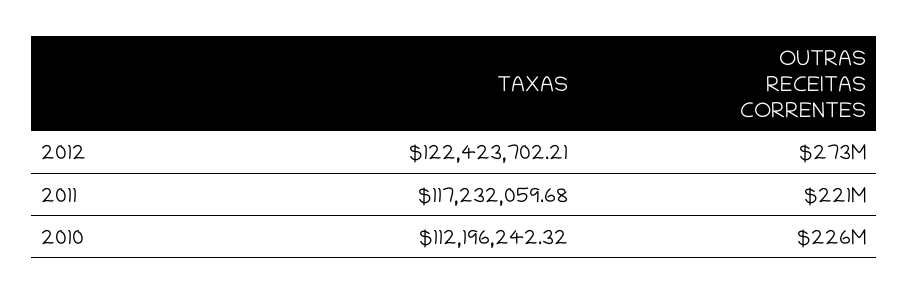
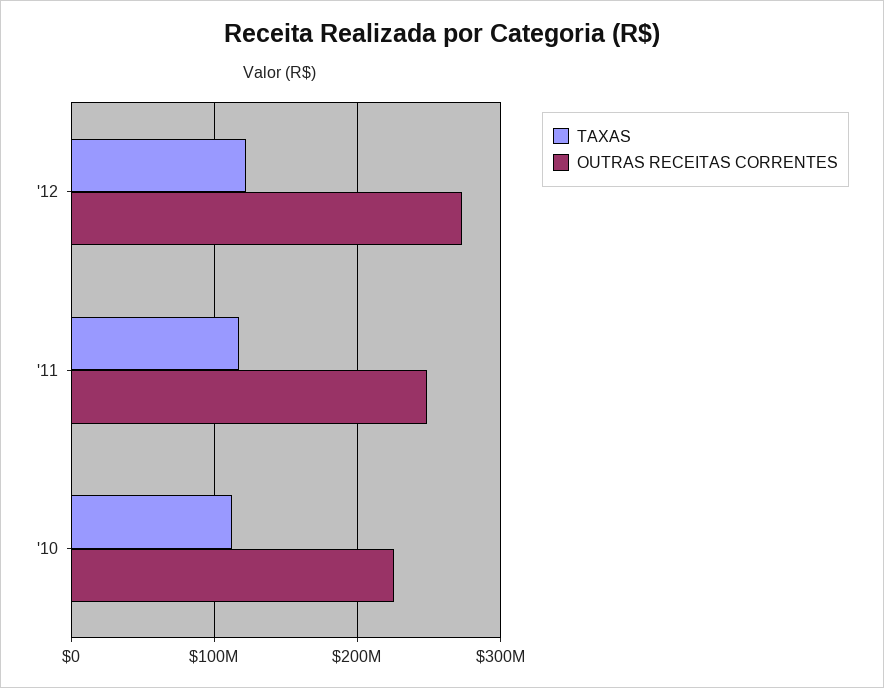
OUTRAS RECEITAS CORRENTES, 2011: 221000000 -> 250000000

